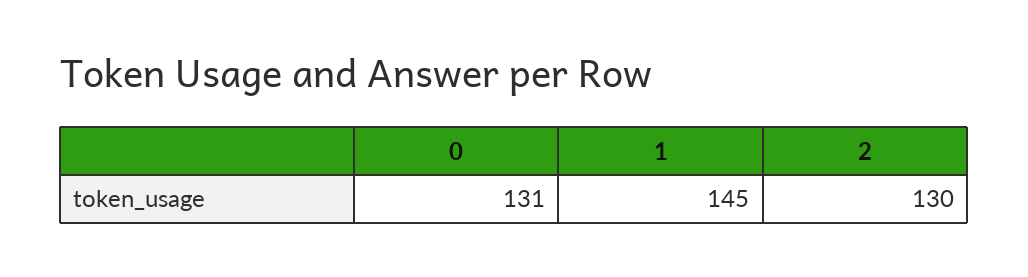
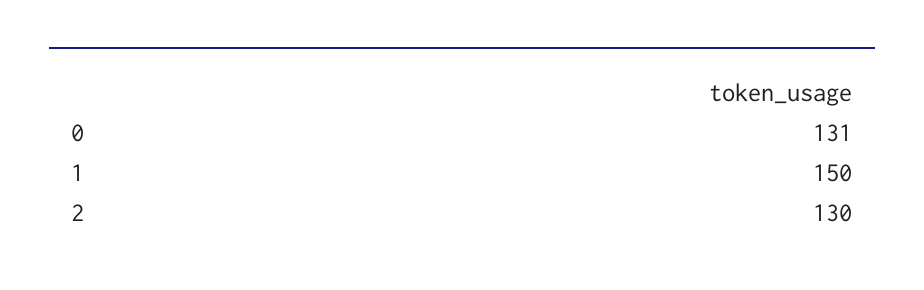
1: 145 -> 150

